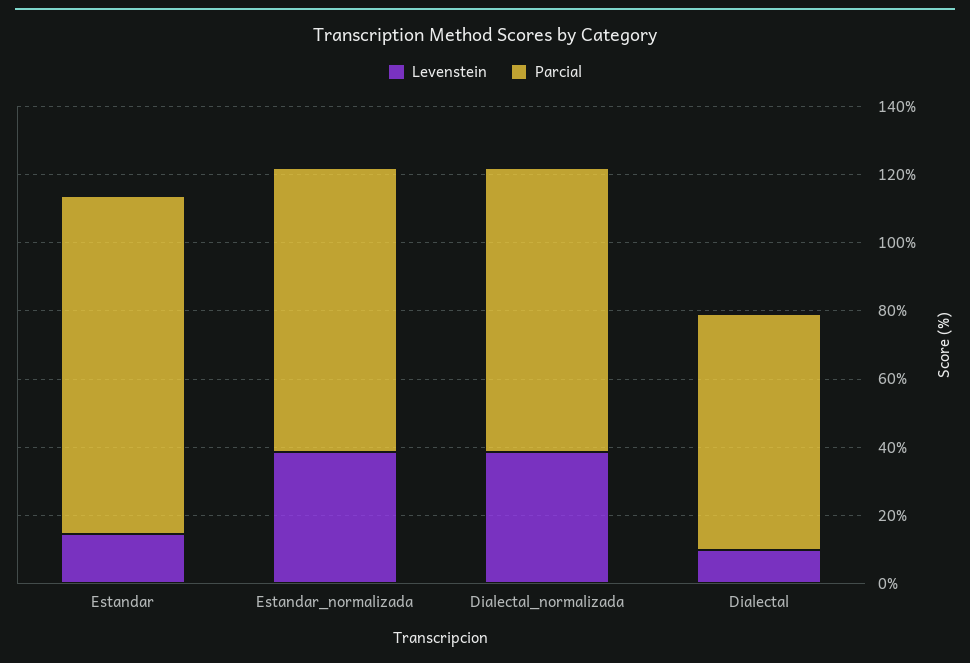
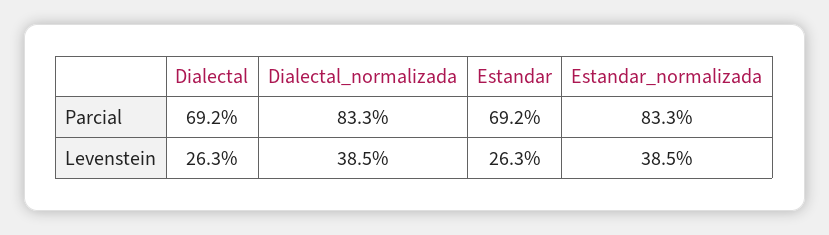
Levenstein, Estandar: 15 -> 26.3
Parcial, Estandar: 100 -> 69.2
Levenstein, Dialectal: 10 -> 26.3

